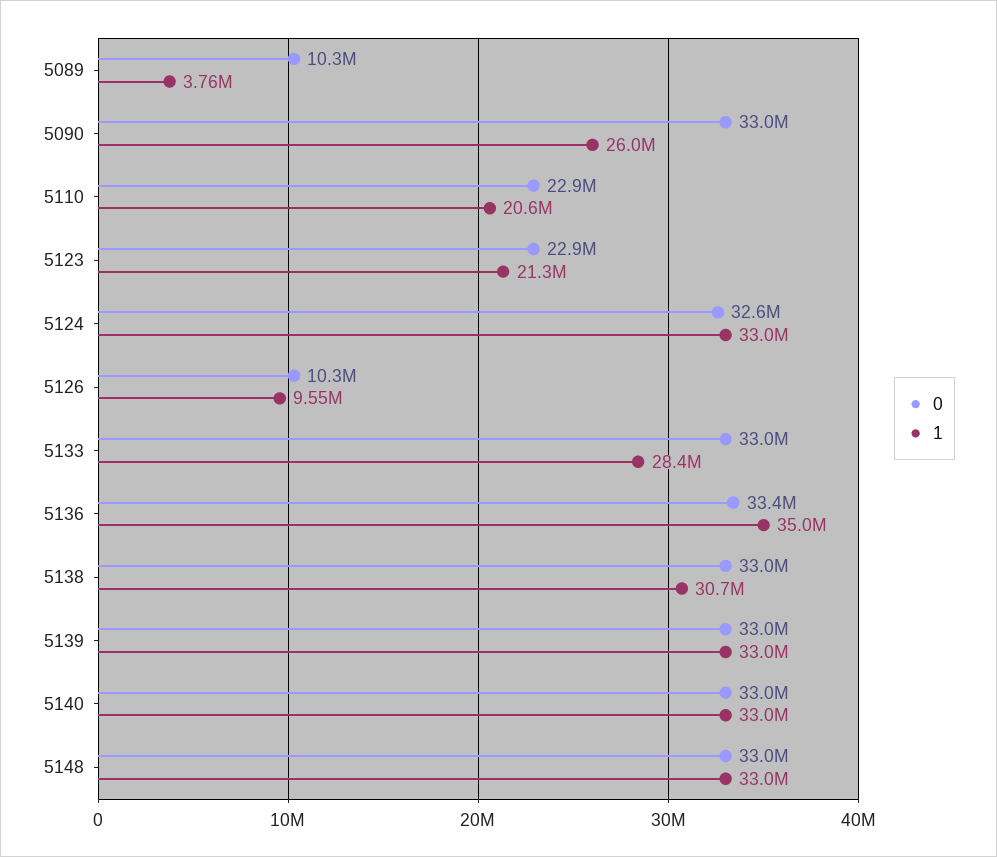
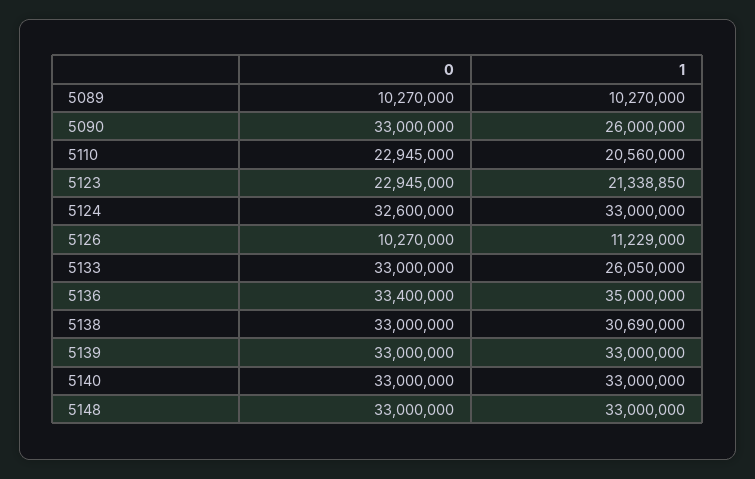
1, 5089: 3760000 -> 10270000
1, 5126: 9550000 -> 11229000
1, 5133: 28400000 -> 26050000

